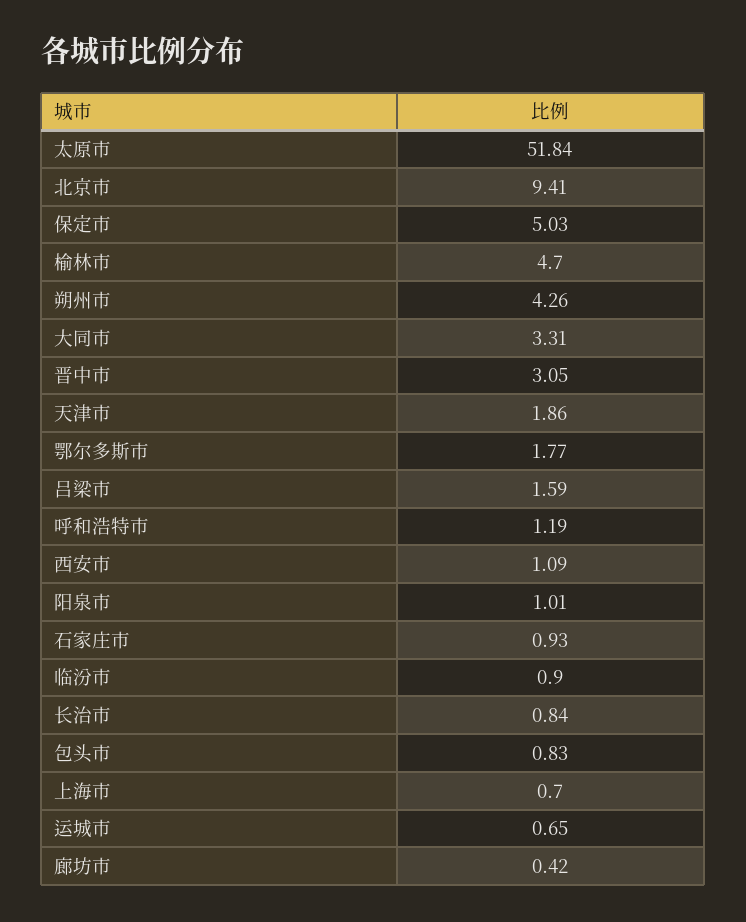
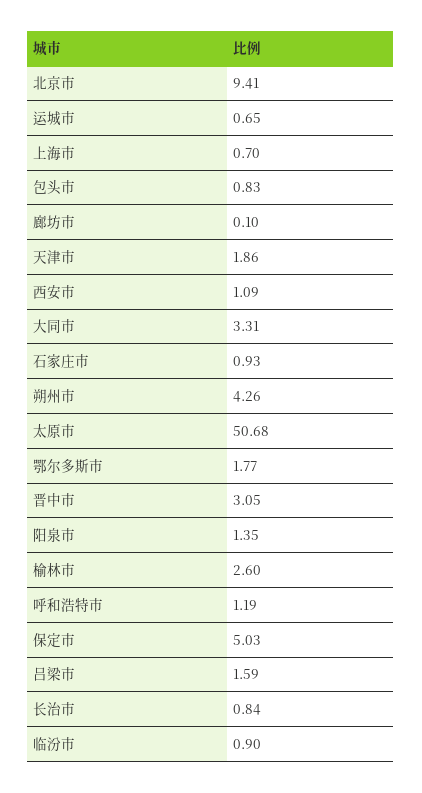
太原市: 51.84 -> 50.68
榆林市: 4.7 -> 2.6
阳泉市: 1.01 -> 1.35
廊坊市: 0.42 -> 0.1

